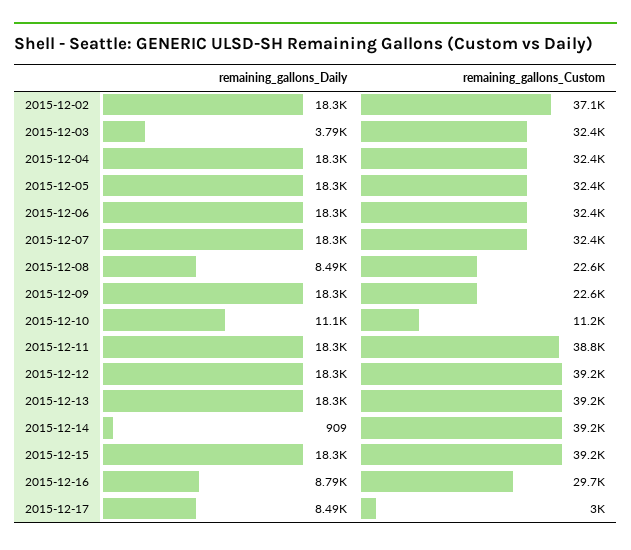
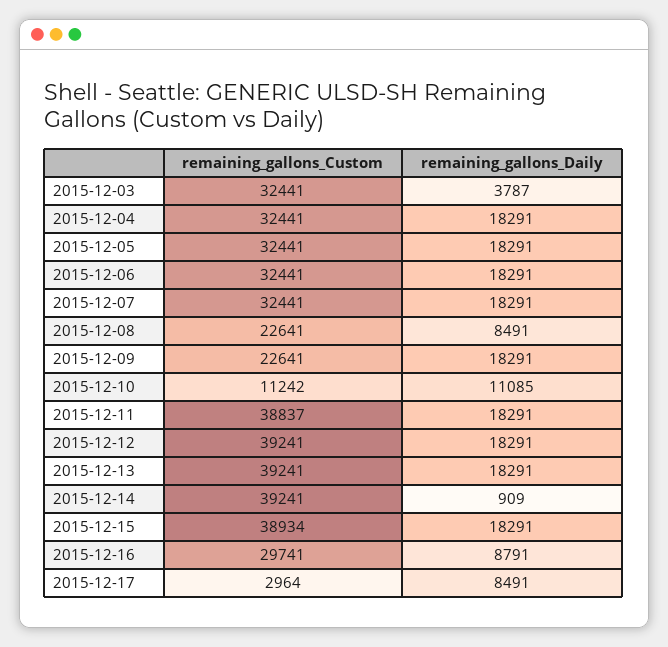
remaining_gallons_Daily, 2015-12-02: 18300 -> none
remaining_gallons_Custom, 2015-12-02: 37100 -> none
remaining_gallons_Custom, 2015-12-15: 39200 -> 38934
remaining_gallons_Custom, 2015-12-17: 3000 -> 2964

